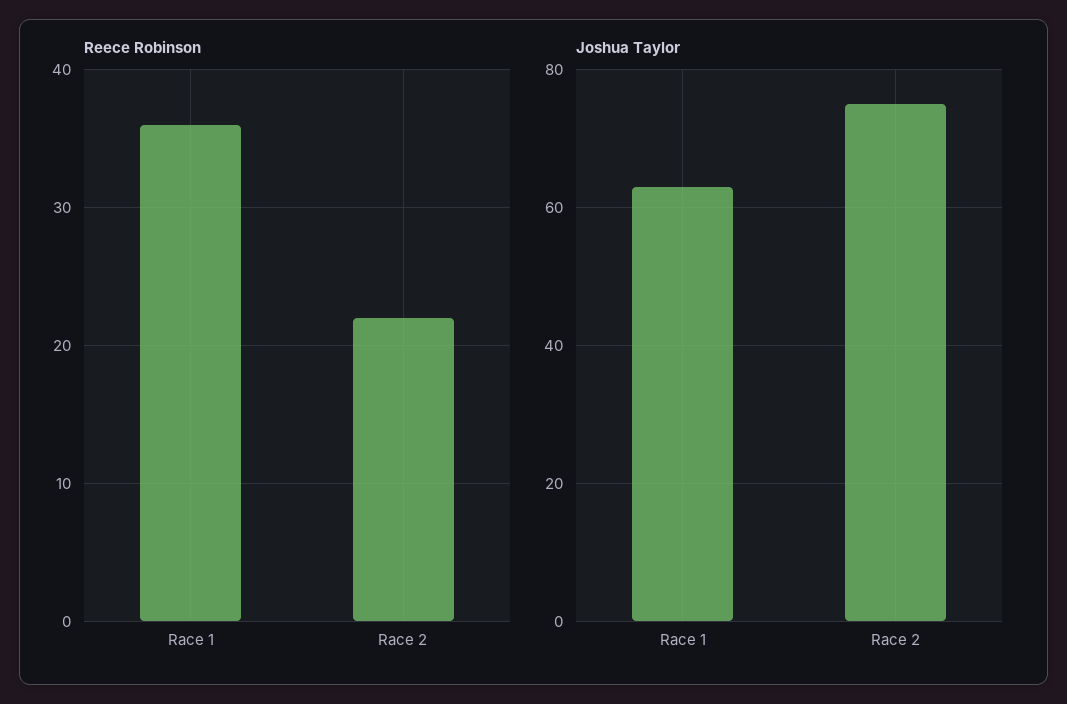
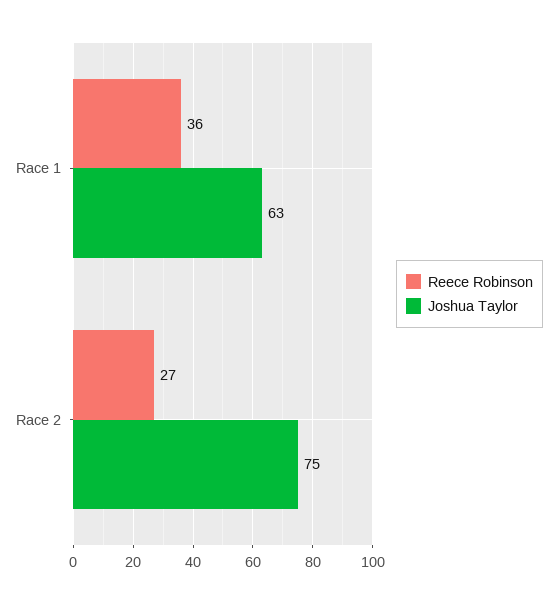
Reece Robinson, Race 2: 22 -> 27

